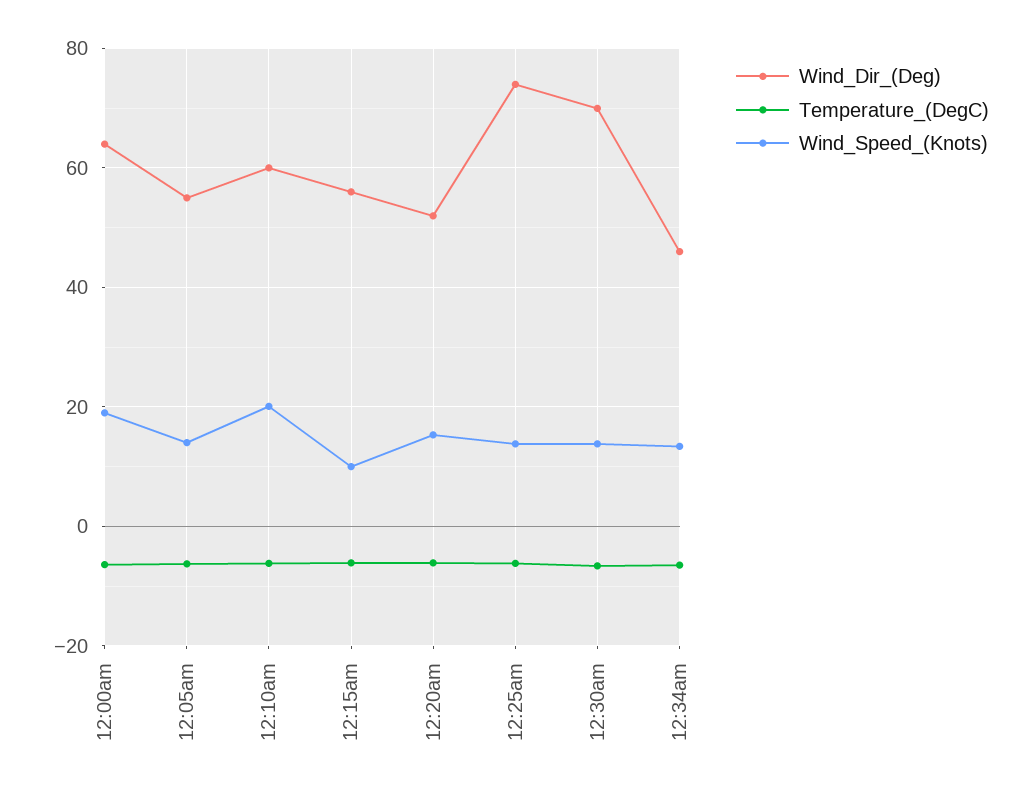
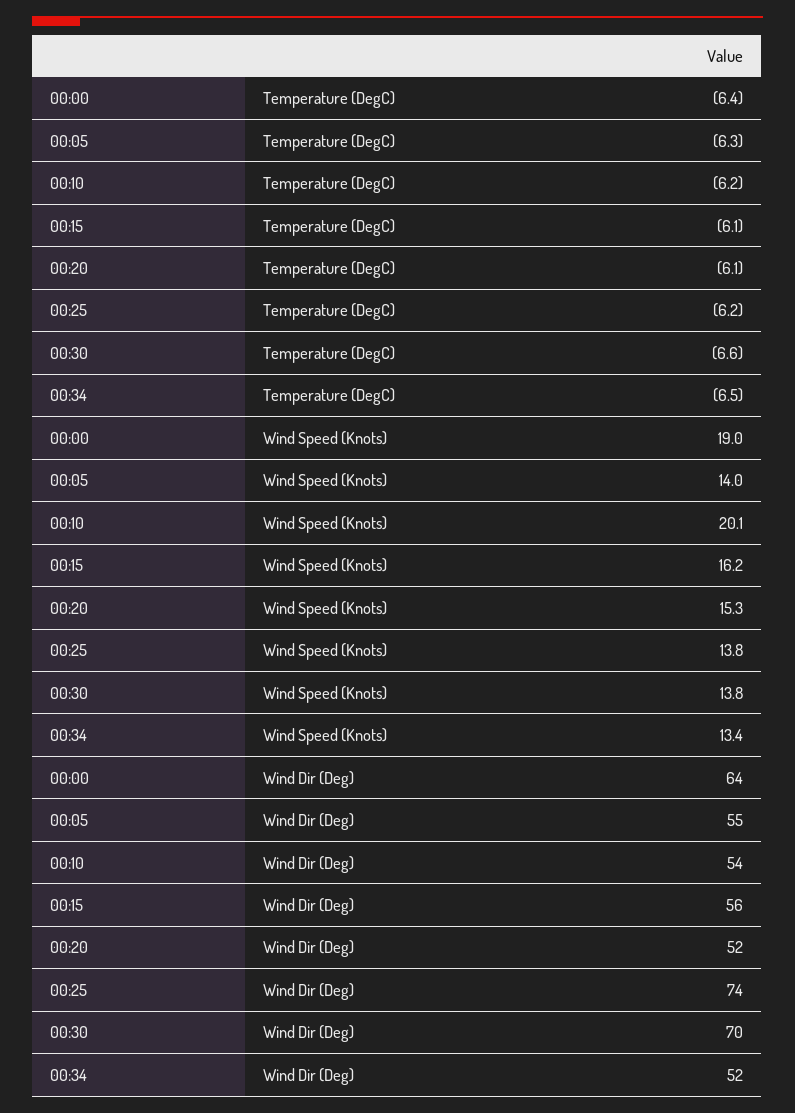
Wind_Dir_(Deg), 12:10am: 60 -> 54
Wind_Speed_(Knots), 12:15am: 10 -> 16.2
Wind_Dir_(Deg), 12:34am: 46 -> 52

